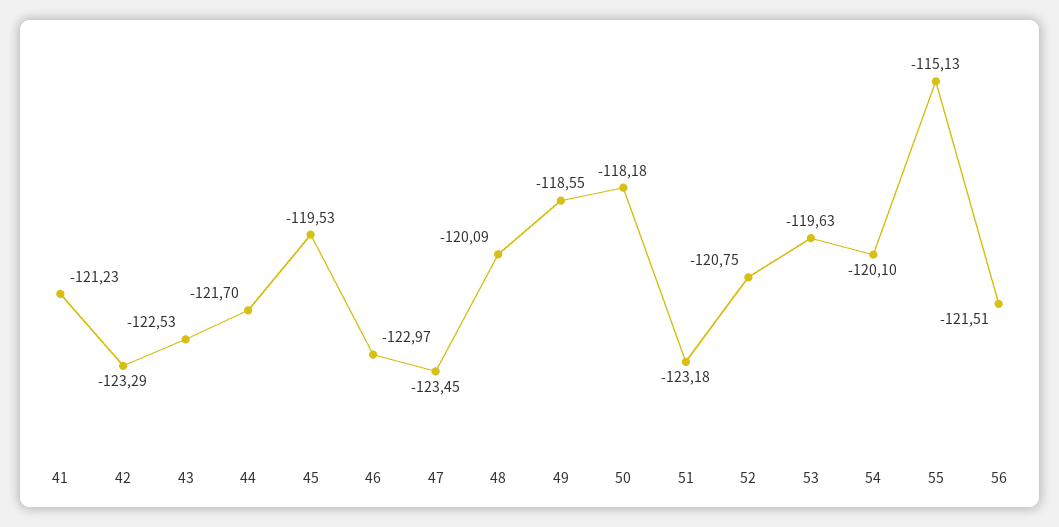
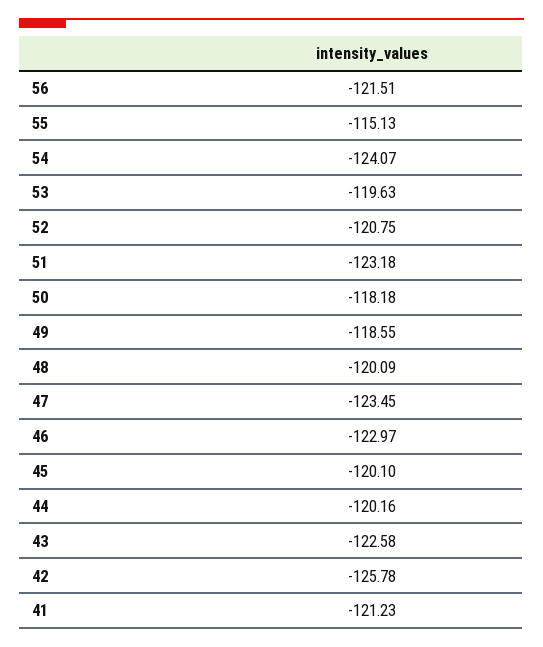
42: -123.29 -> -125.78
43: -122.53 -> -122.58
44: -121.7 -> -120.16
45: -119.53 -> -120.1
54: -120.1 -> -124.07

